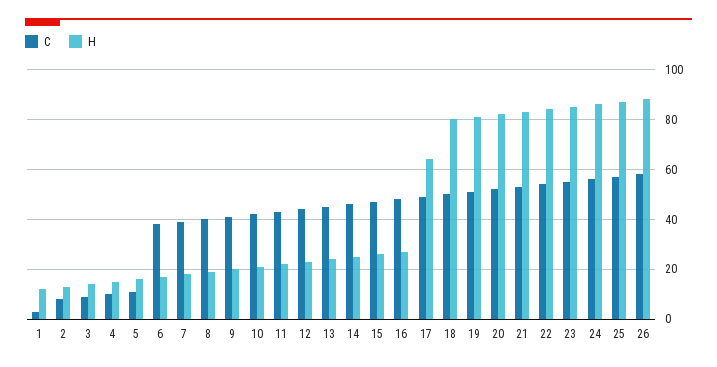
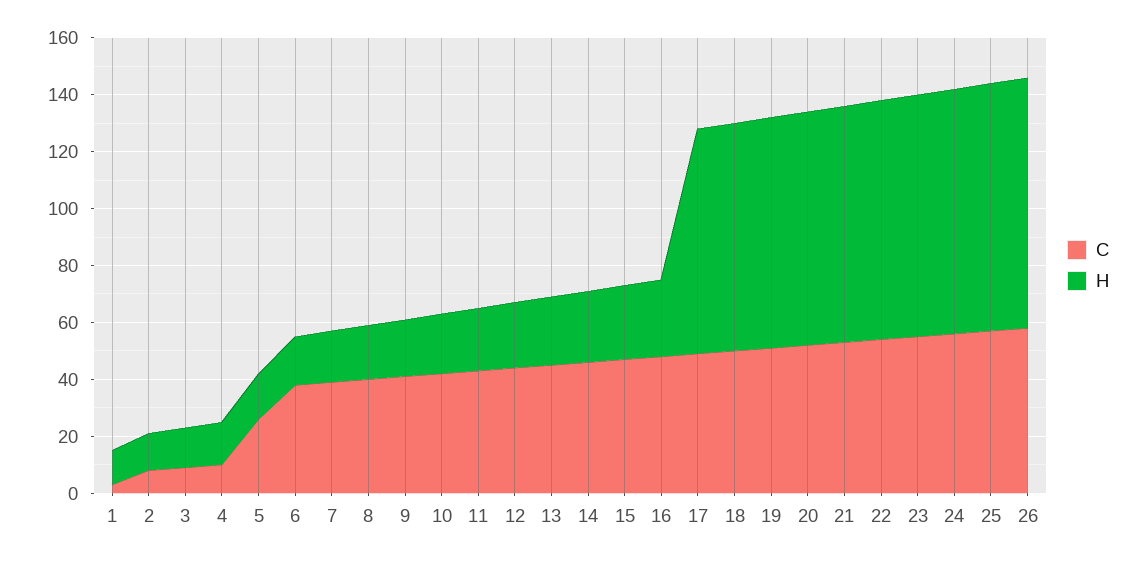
C, 5: 10 -> 25
H, 17: 65 -> 80

